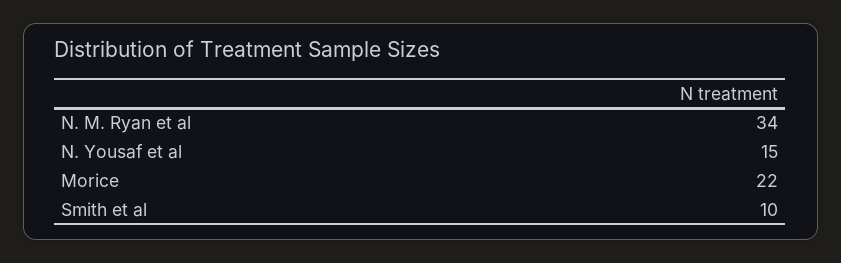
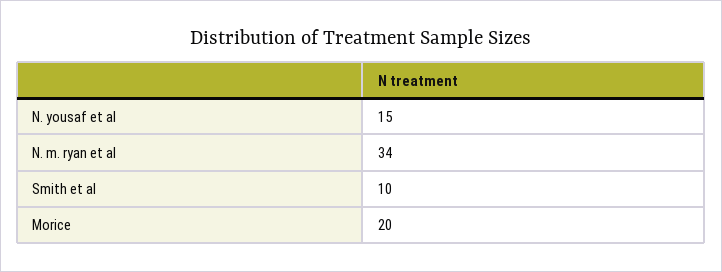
Morice: 22 -> 20

